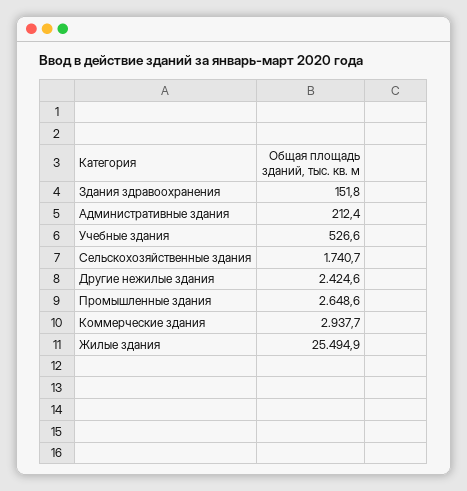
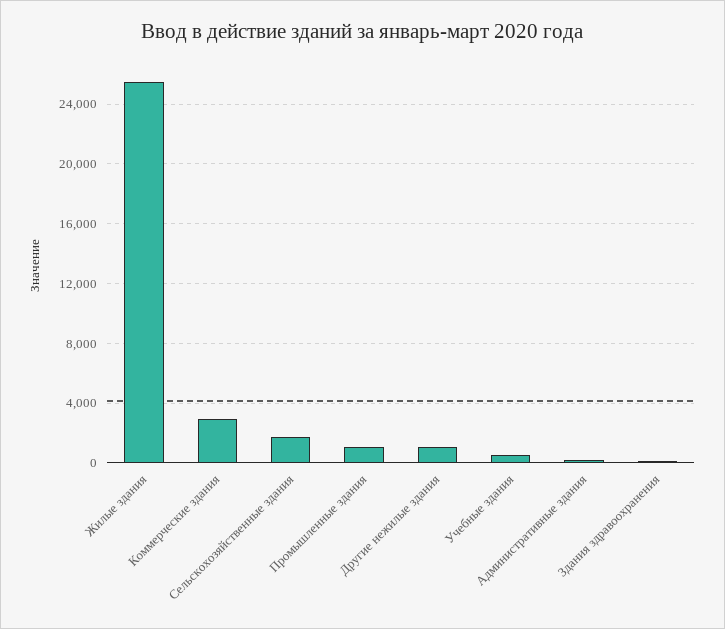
Другие нежилые здания: 2424.6 -> 1000
Промышленные здания: 2648.6 -> 1000

